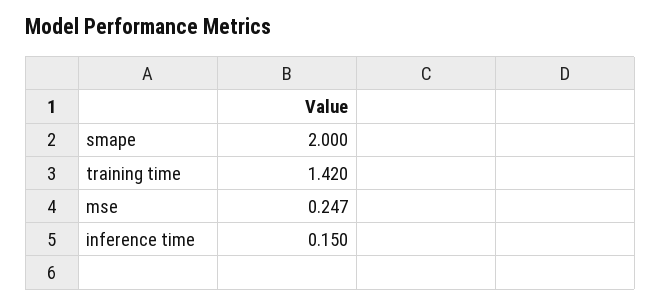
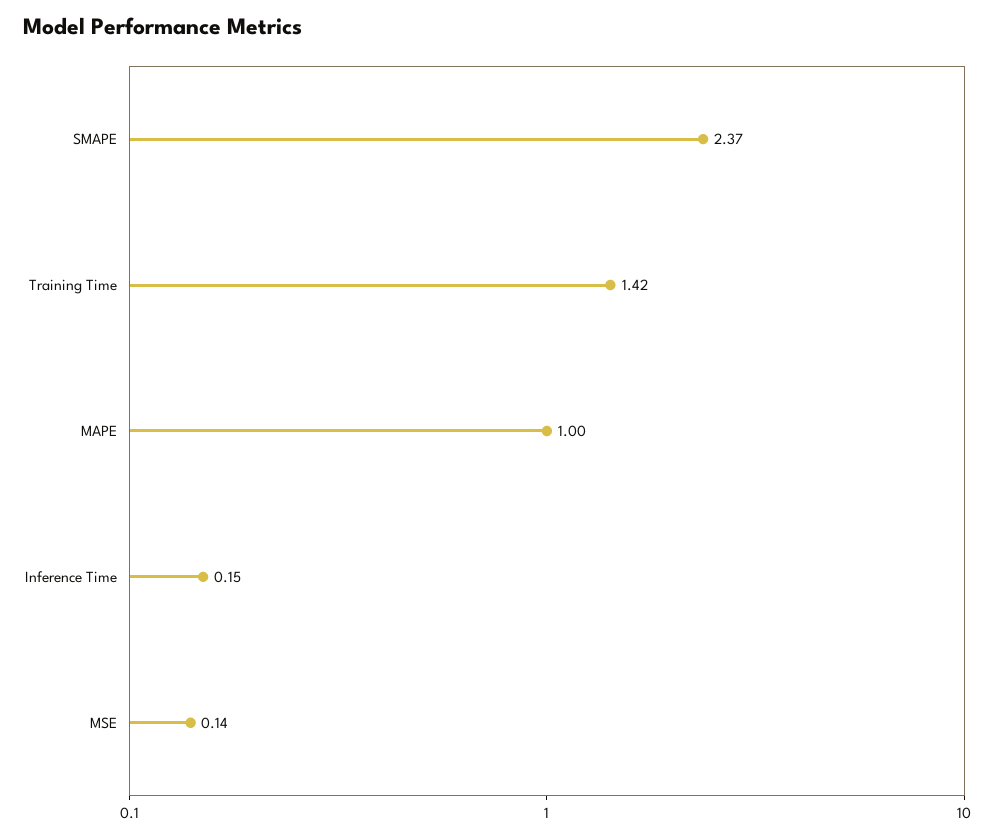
smape: 2 -> 2.37
mse: 0.247 -> 0.14
MAPE: none -> 1

